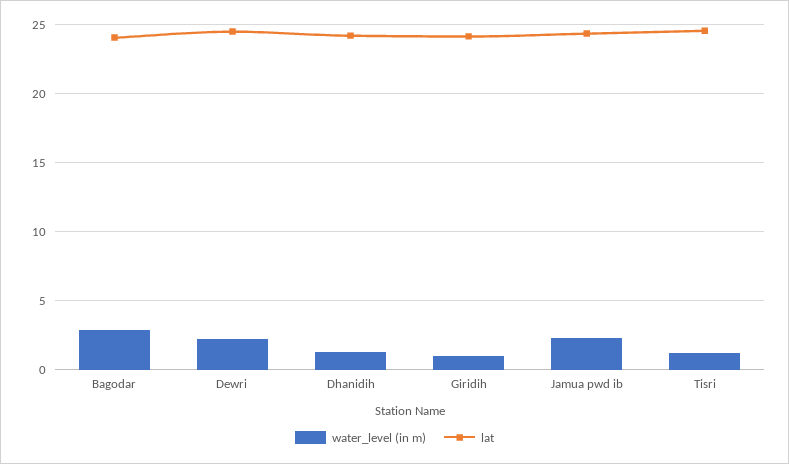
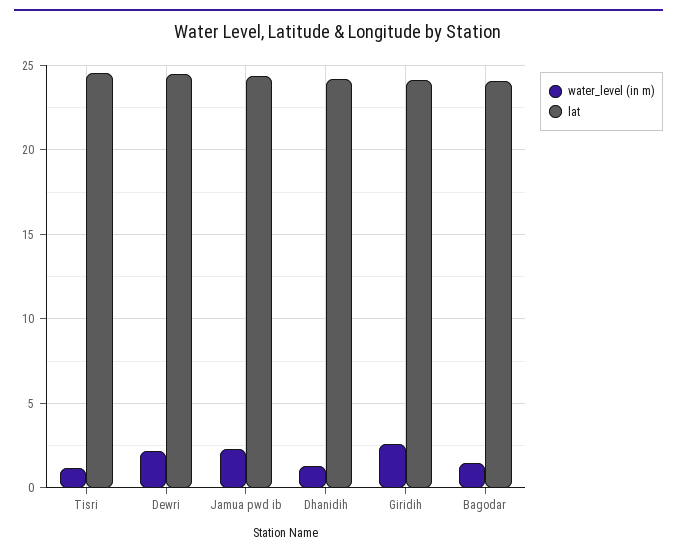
water_level (in m), Bagodar: 3 -> 1.5
water_level (in m), Giridih: 1 -> 2.5

